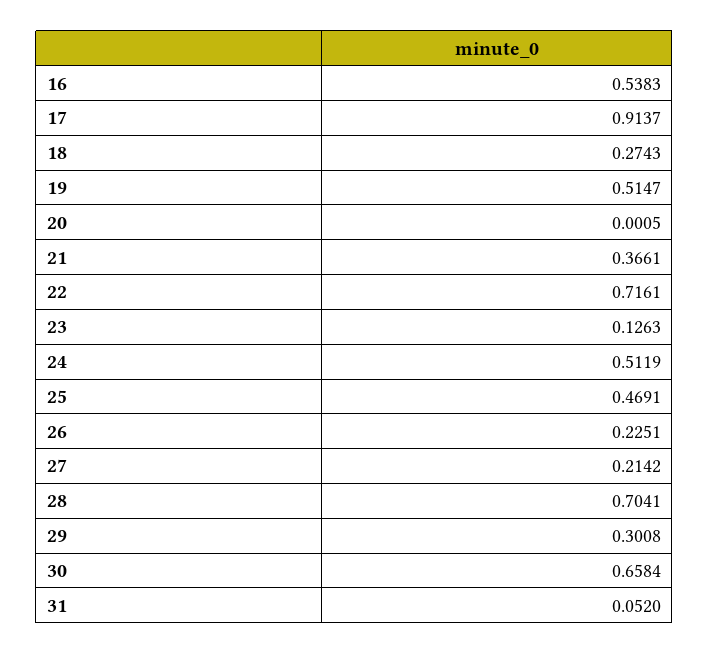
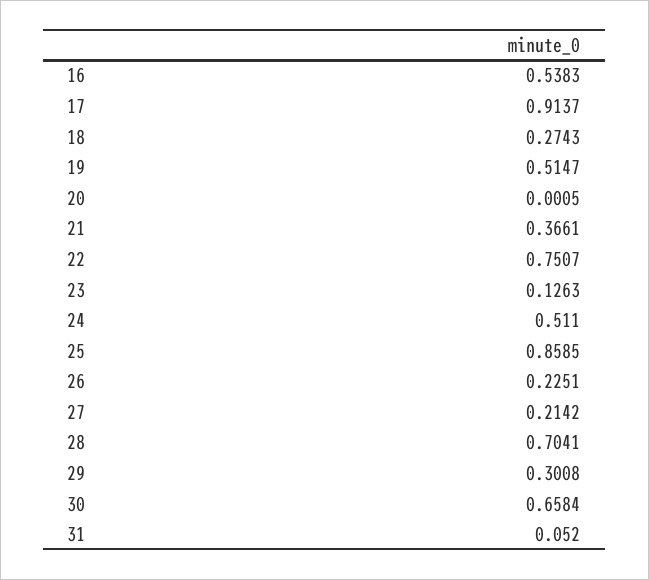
22: 0.7161 -> 0.7507
24: 0.5119 -> 0.511
25: 0.4691 -> 0.8585

